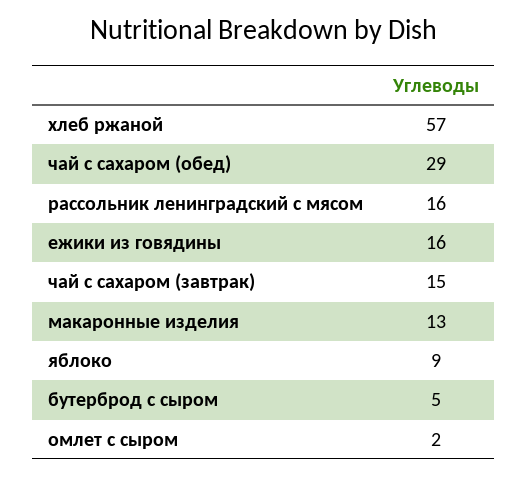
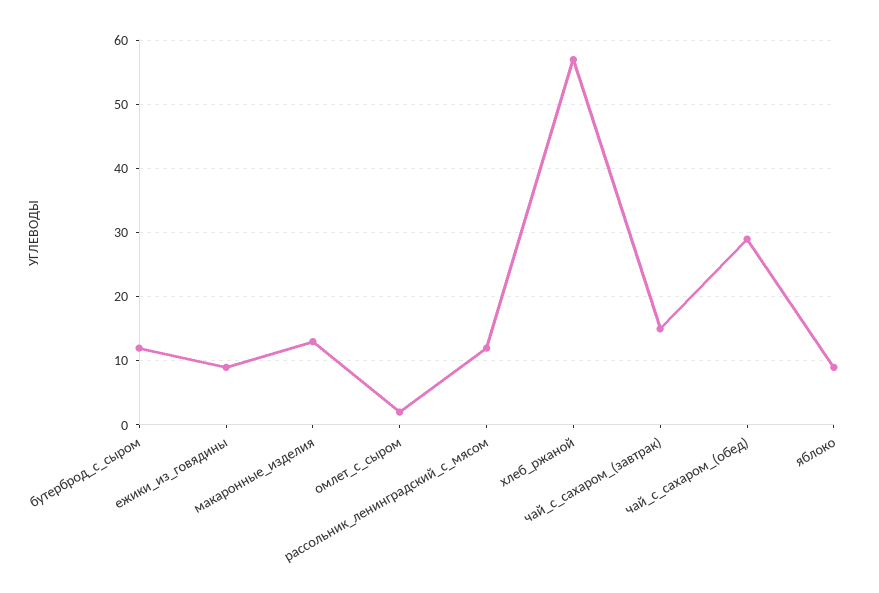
рассольник ленинградский с мясом: 16 -> 12
ежики из говядины: 16 -> 9
бутерброд с сыром: 5 -> 12

